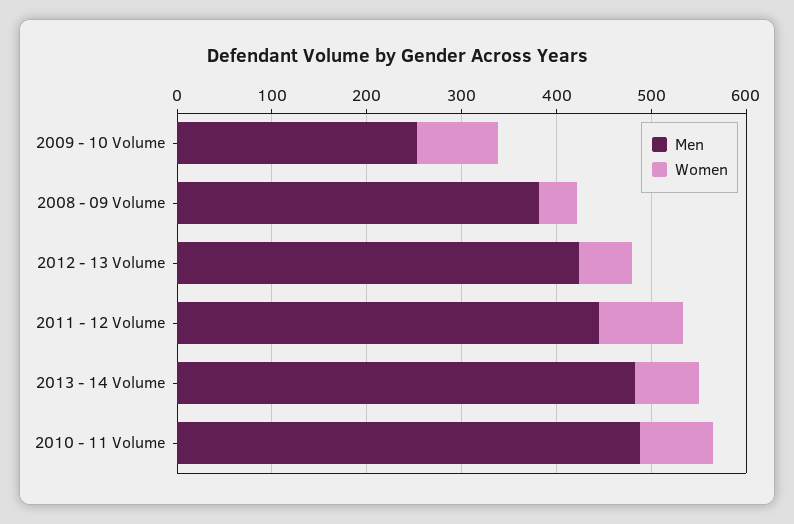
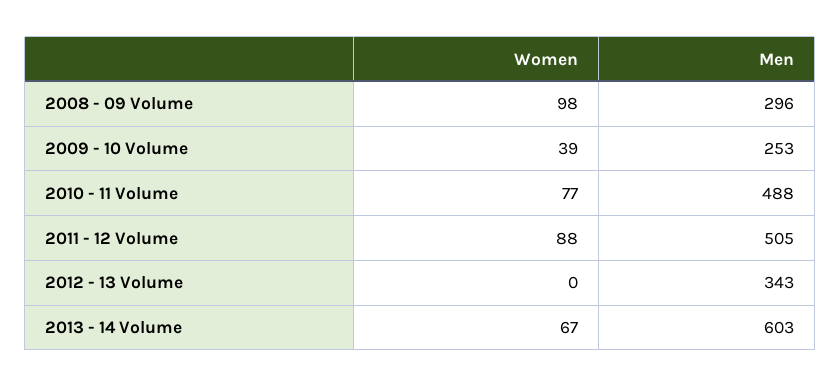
Women, 2009 - 10 Volume: 80 -> 39
Men, 2008 - 09 Volume: 380 -> 296
Women, 2008 - 09 Volume: 40 -> 98
Men, 2012 - 13 Volume: 420 -> 343
Women, 2012 - 13 Volume: 60 -> 0
Men, 2011 - 12 Volume: 440 -> 505
Men, 2013 - 14 Volume: 480 -> 603

